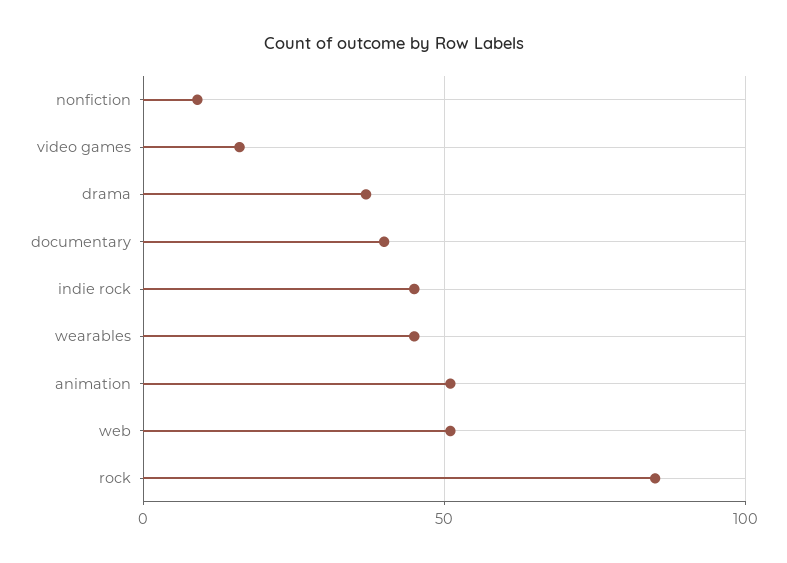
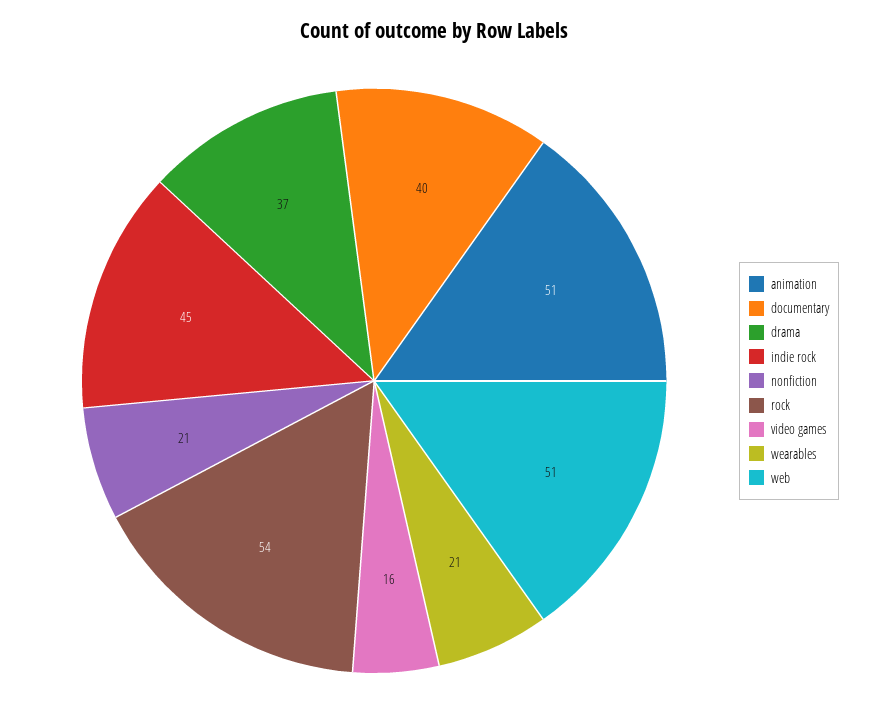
nonfiction: 10 -> 21
wearables: 45 -> 21
rock: 85 -> 54

